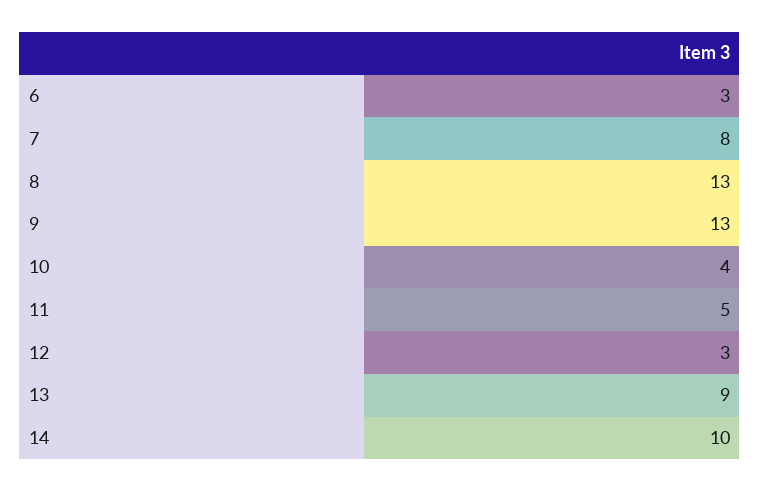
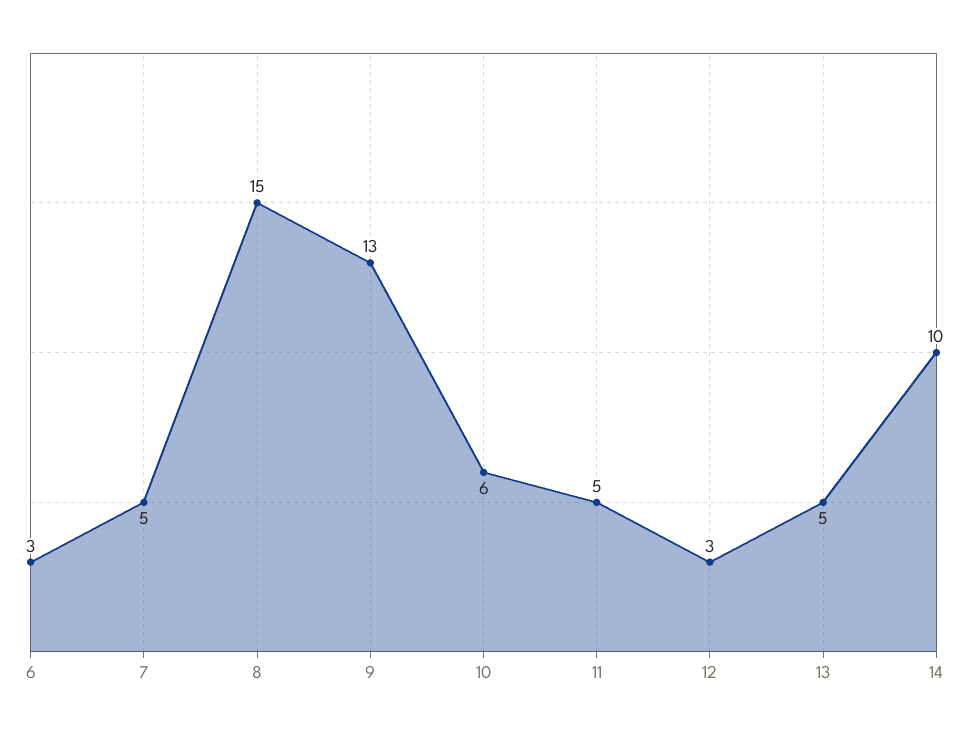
7: 8 -> 5
8: 13 -> 15
10: 4 -> 6
13: 9 -> 5

